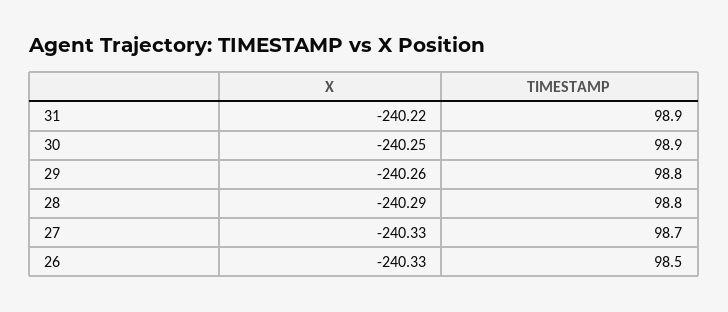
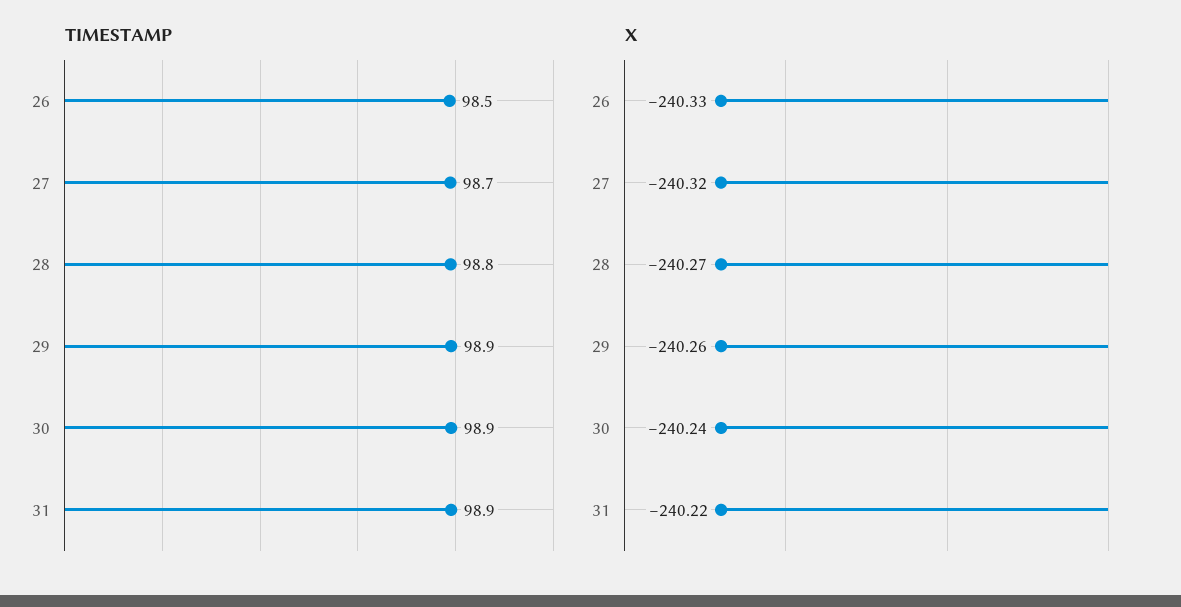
X, 30: -240.25 -> -240.24
TIMESTAMP, 29: 98.8 -> 98.9
X, 28: -240.29 -> -240.27
X, 27: -240.33 -> -240.32

